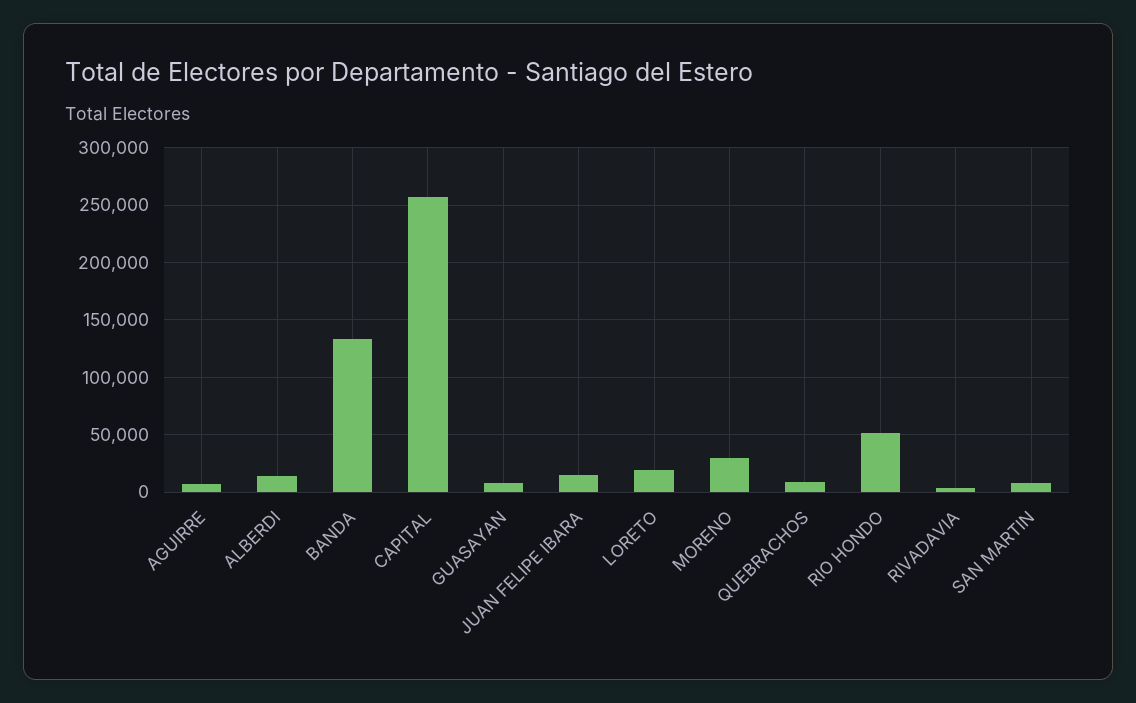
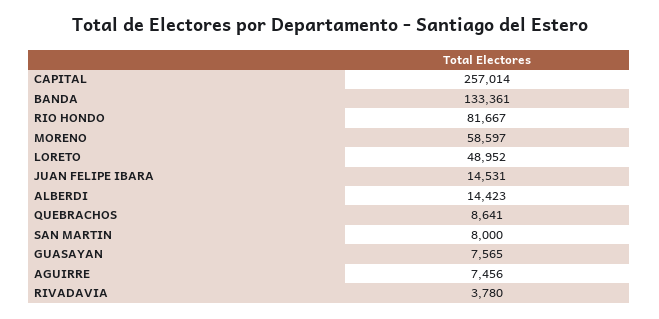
LORETO: 20000 -> 48952
MORENO: 30000 -> 58597
RIO HONDO: 50000 -> 81667

